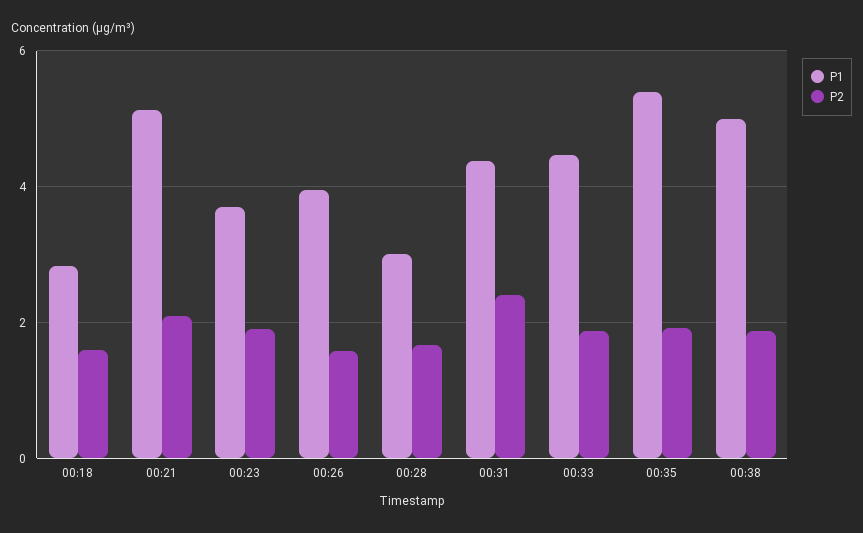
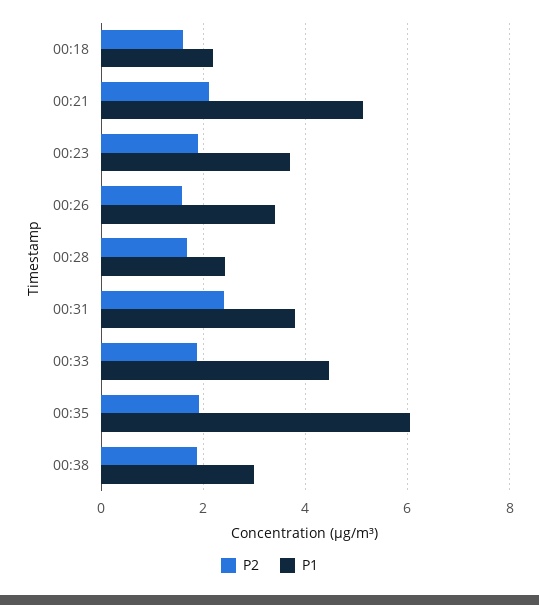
P1, 00:18: 2.8 -> 2.2
P1, 00:26: 4 -> 3.4
P1, 00:28: 3 -> 2.4
P1, 00:31: 4.4 -> 3.8
P1, 00:35: 5.4 -> 6
P1, 00:38: 5 -> 3

